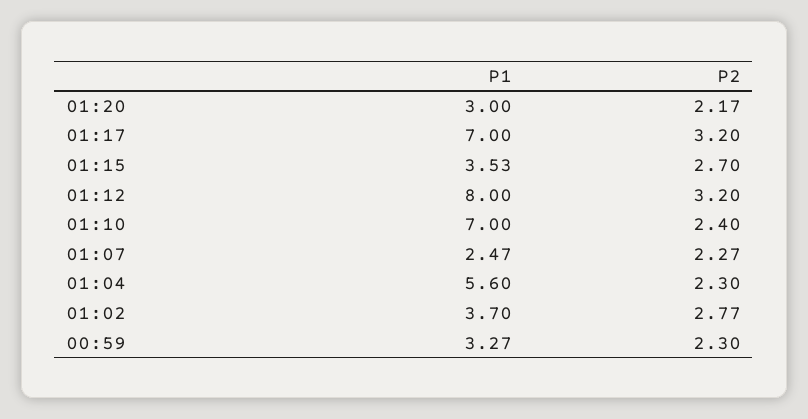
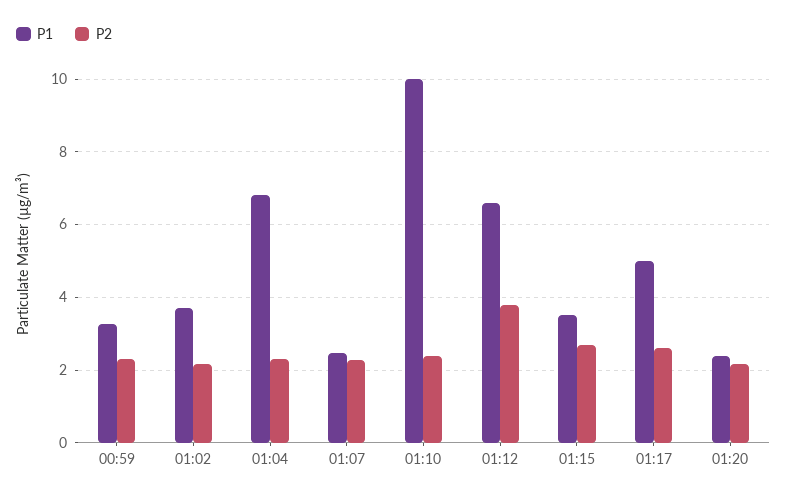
P1, 01:20: 3 -> 2.4
P1, 01:17: 7 -> 5
P2, 01:17: 3.2 -> 2.6
P1, 01:12: 8 -> 6.6
P2, 01:12: 3.2 -> 3.8
P1, 01:10: 7 -> 10
P1, 01:04: 5.6 -> 6.8
P2, 01:02: 2.77 -> 2.2

